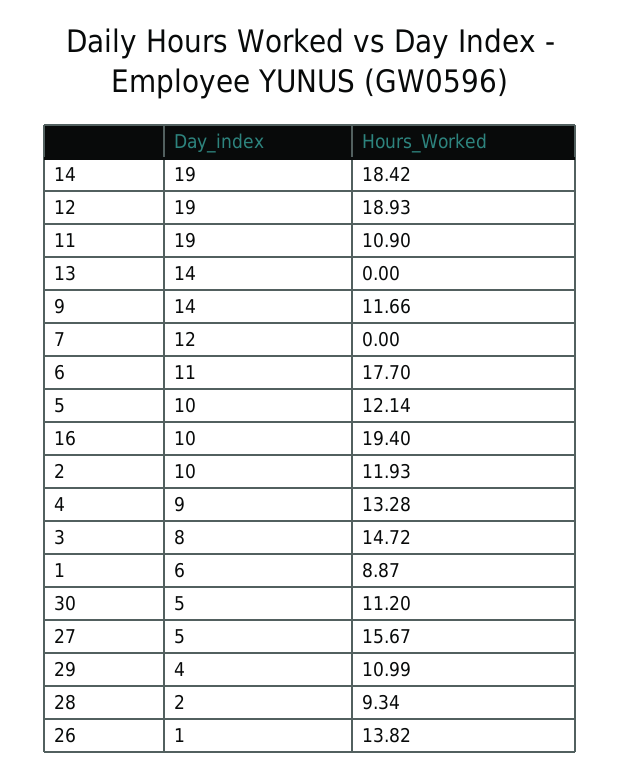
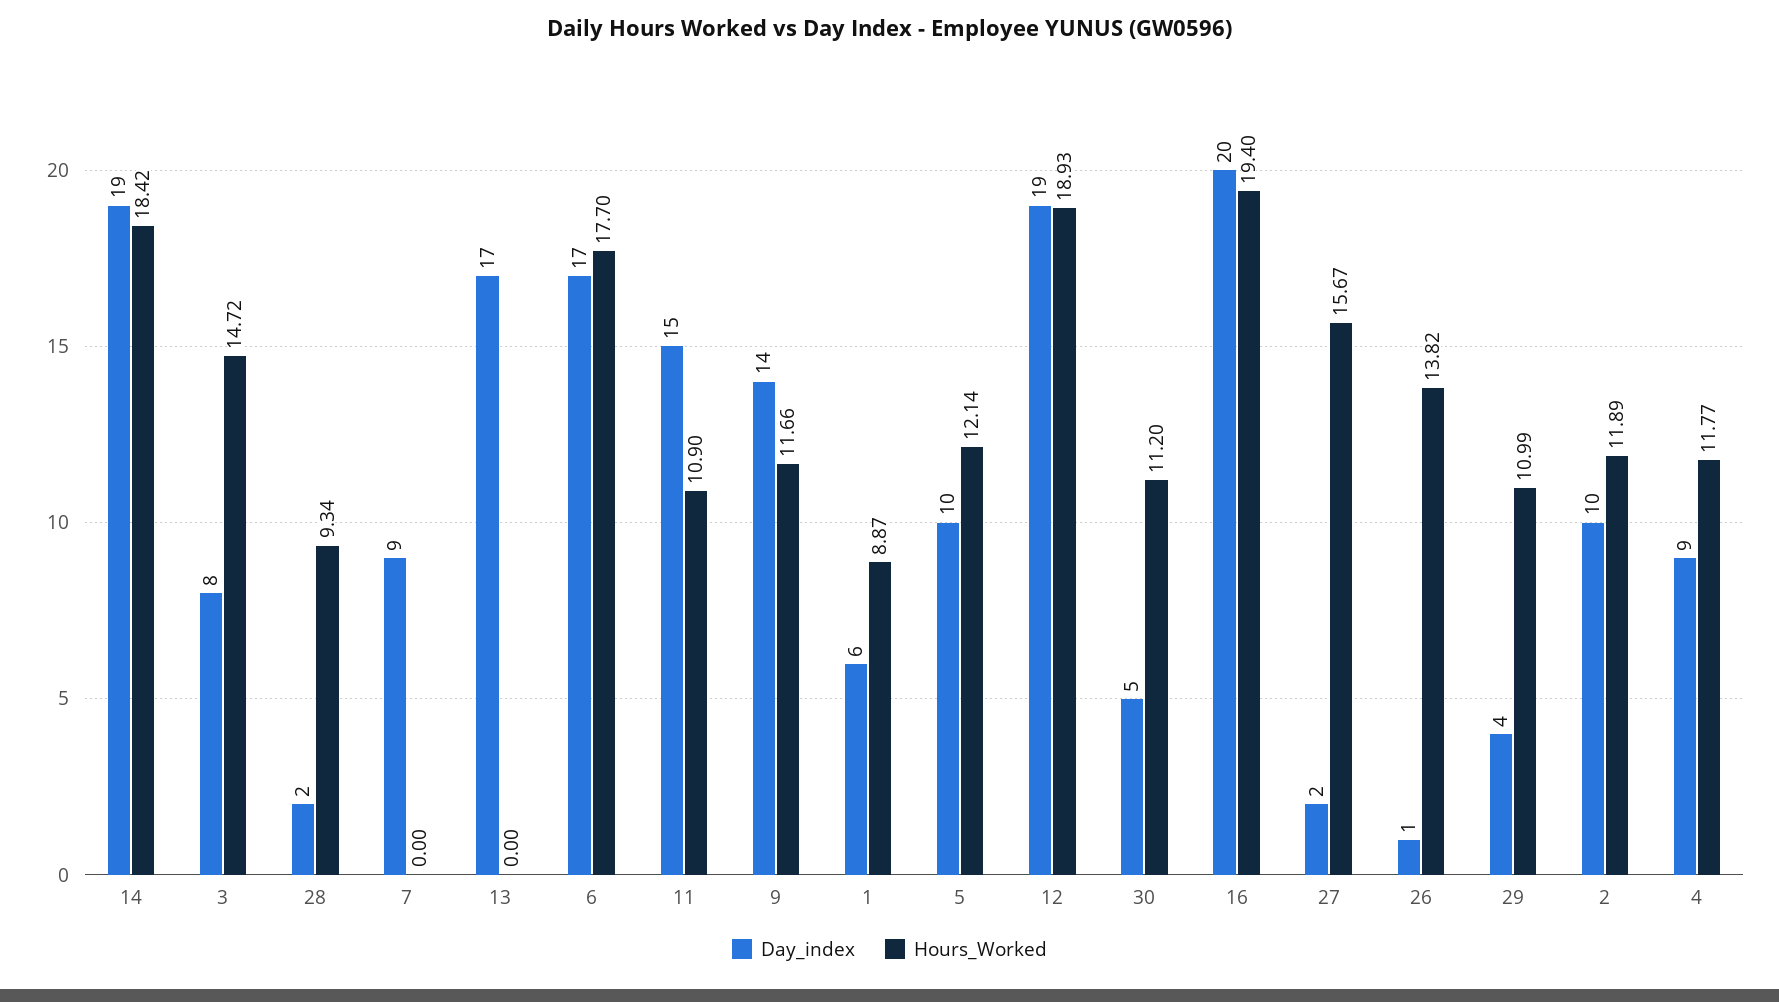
Day_index, 11: 19 -> 15
Day_index, 13: 14 -> 17
Day_index, 7: 12 -> 9
Day_index, 6: 11 -> 17
Day_index, 16: 10 -> 20
Hours_Worked, 2: 11.93 -> 11.89
Hours_Worked, 4: 13.28 -> 11.77
Day_index, 27: 5 -> 2

